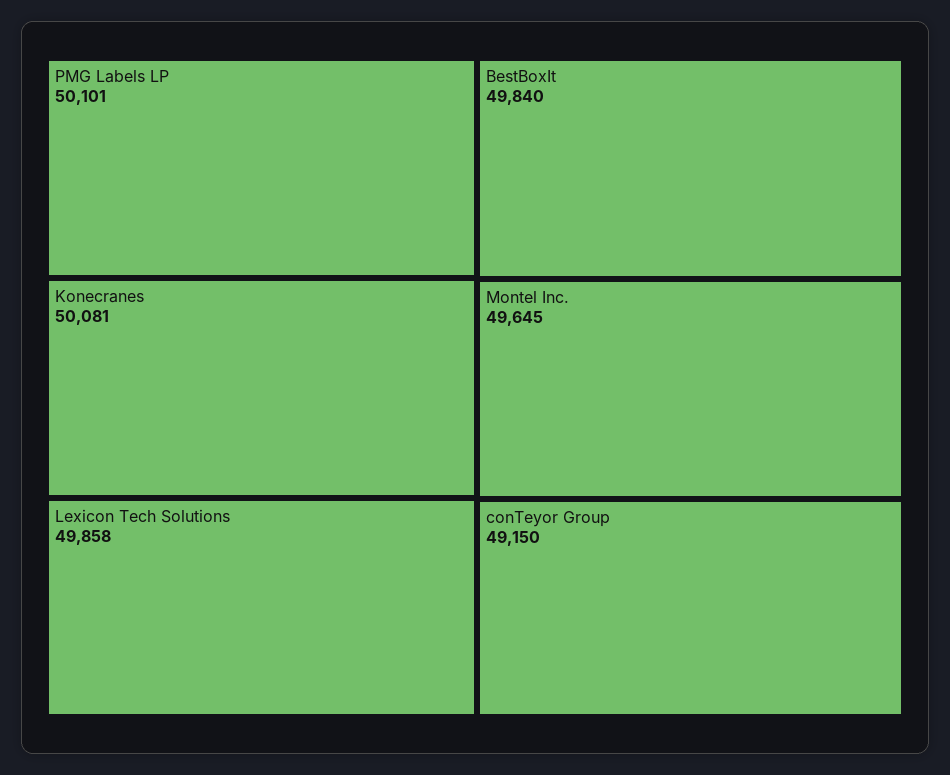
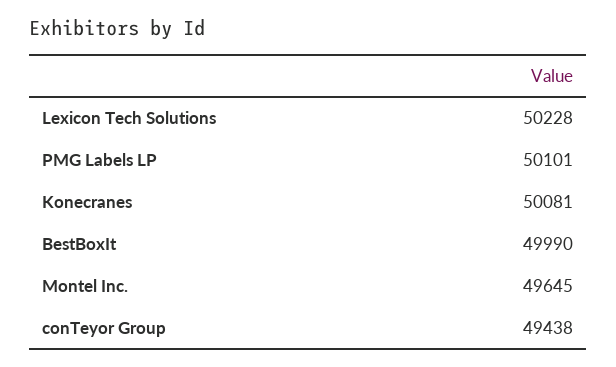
Lexicon Tech Solutions: 49858 -> 50228
BestBoxIt: 49840 -> 49990
conTeyor Group: 49150 -> 49438

